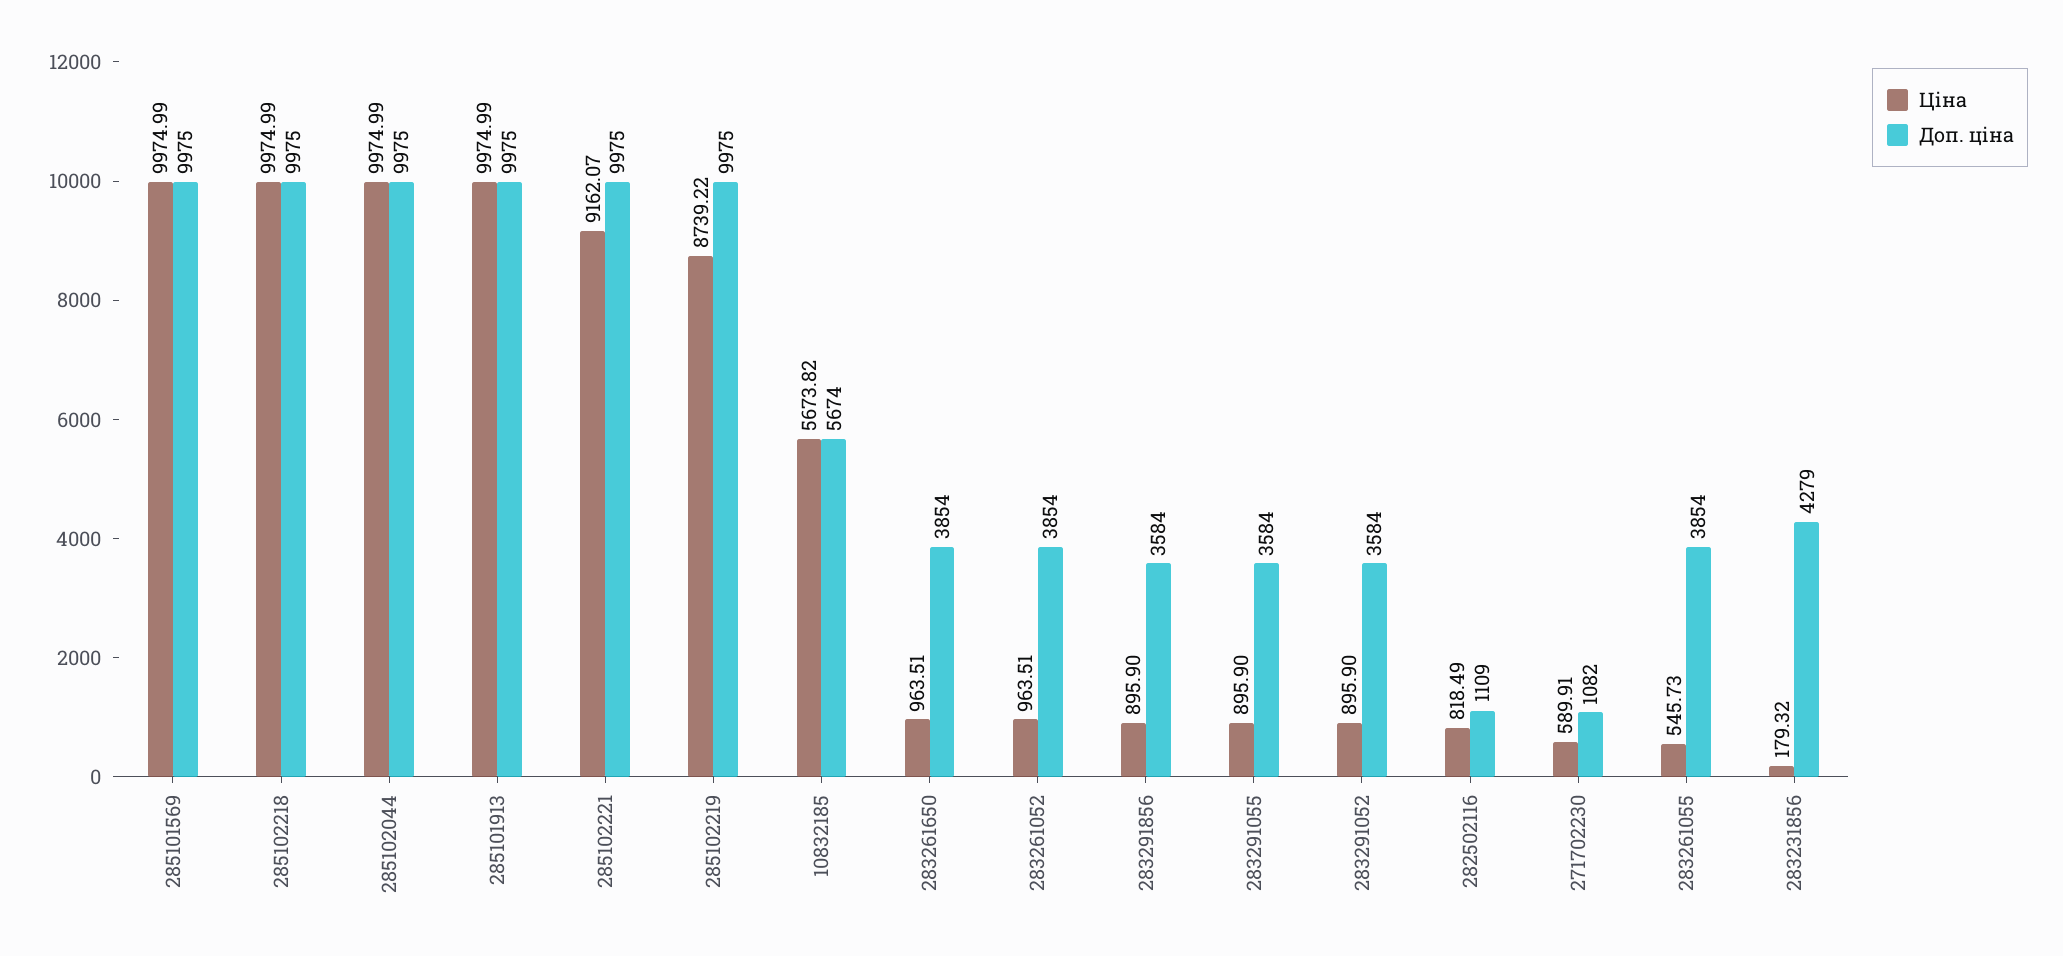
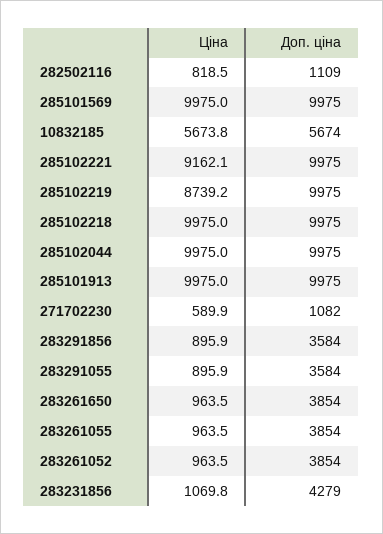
Ціна, 283291052: 895.9 -> none
Доп. ціна, 283291052: 3584 -> none
Ціна, 283261055: 545.73 -> 963.5
Ціна, 283231856: 179.32 -> 1069.8

